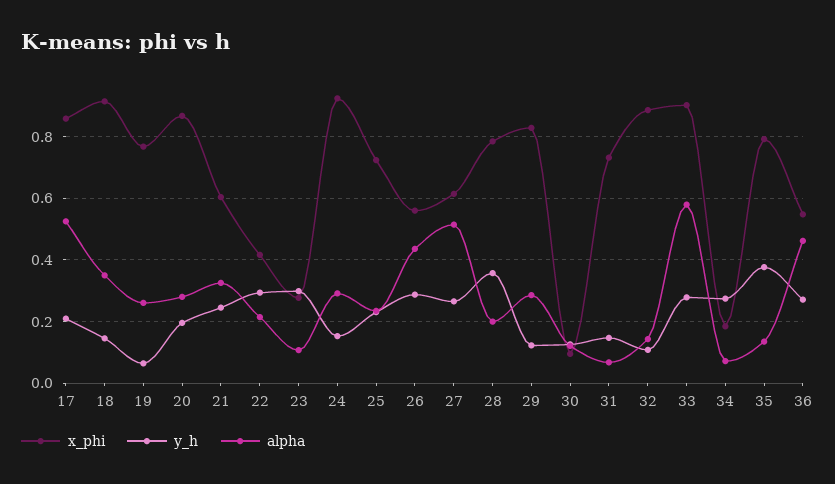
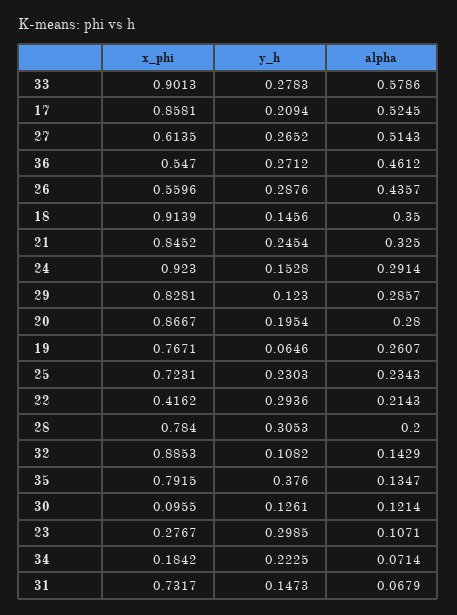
x_phi, 21: 0.6 -> 0.8452
y_h, 28: 0.36 -> 0.3053
y_h, 34: 0.28 -> 0.2225

